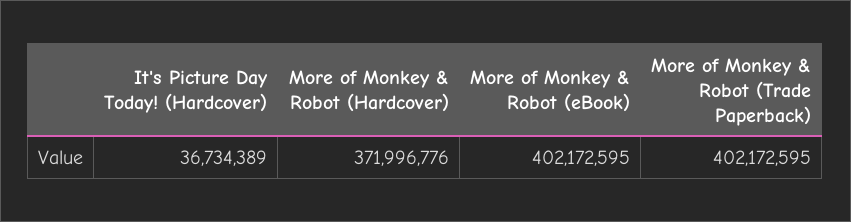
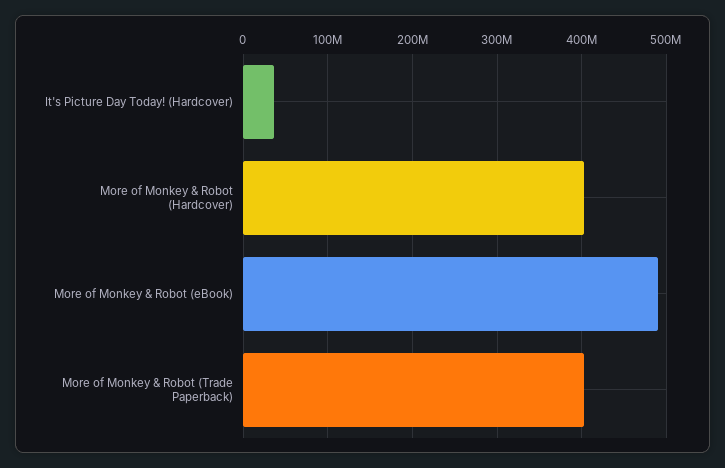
More of Monkey & Robot (Hardcover): 371996776 -> 400000000
More of Monkey & Robot (eBook): 402172595 -> 490000000

